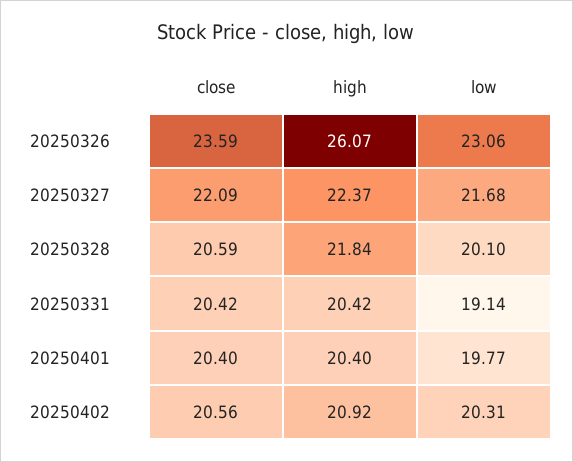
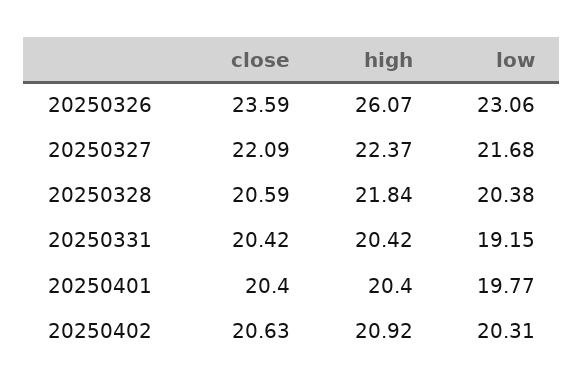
low, 20250328: 20.1 -> 20.38
low, 20250331: 19.14 -> 19.15
close, 20250402: 20.56 -> 20.63

